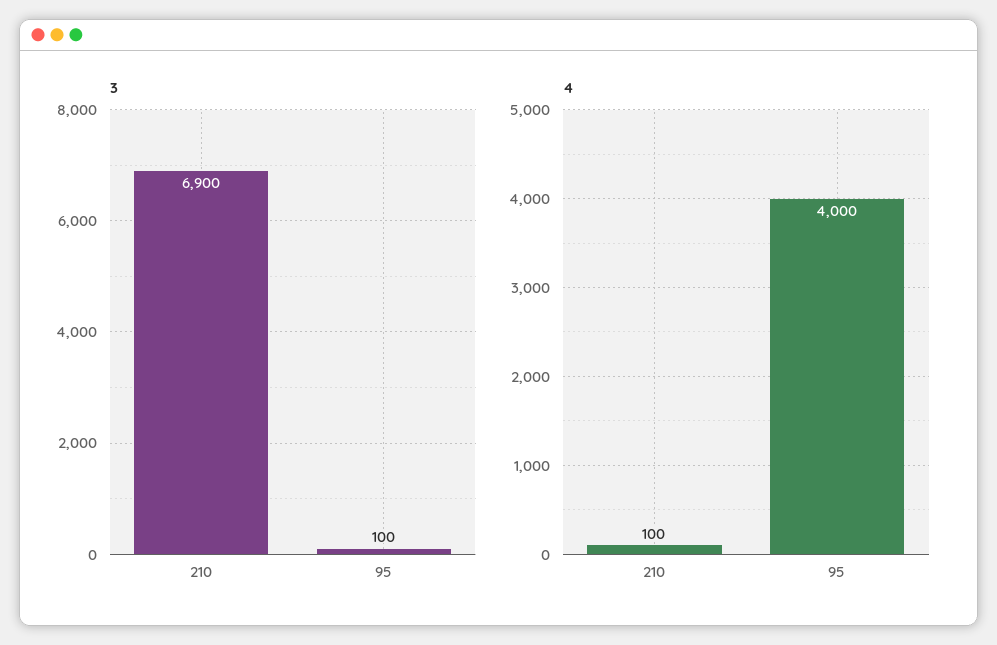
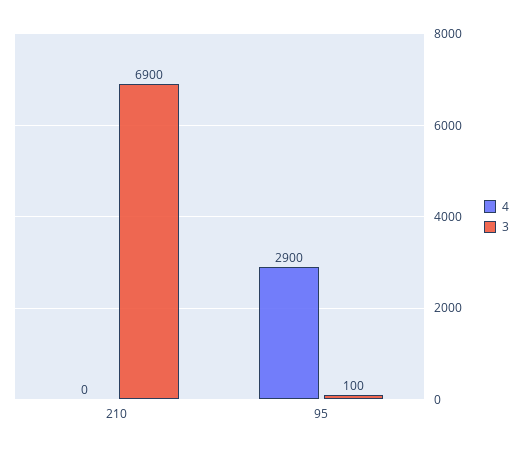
4, 210: 100 -> 0
4, 95: 4000 -> 2900

